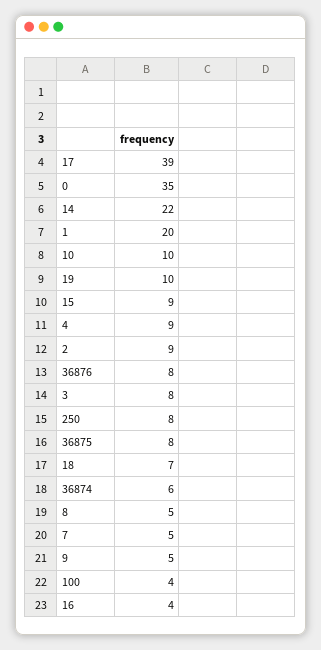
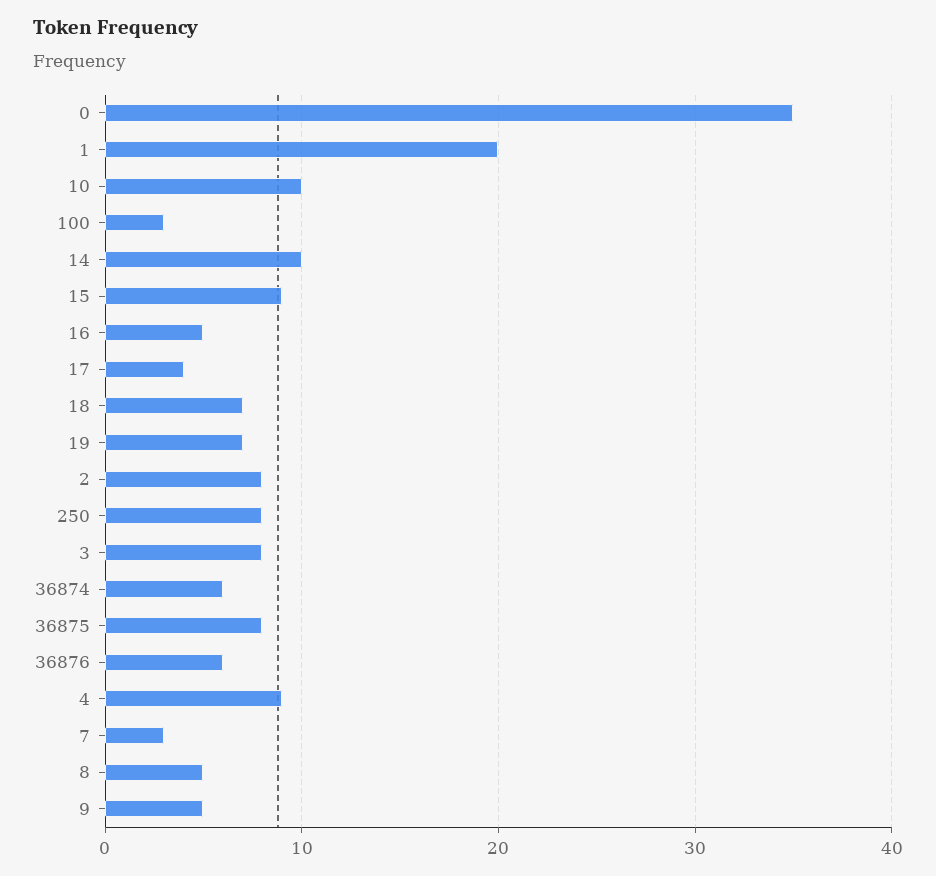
17: 39 -> 4
14: 22 -> 10
19: 10 -> 7
2: 9 -> 8
36876: 8 -> 6
7: 5 -> 3
100: 4 -> 3
16: 4 -> 5

